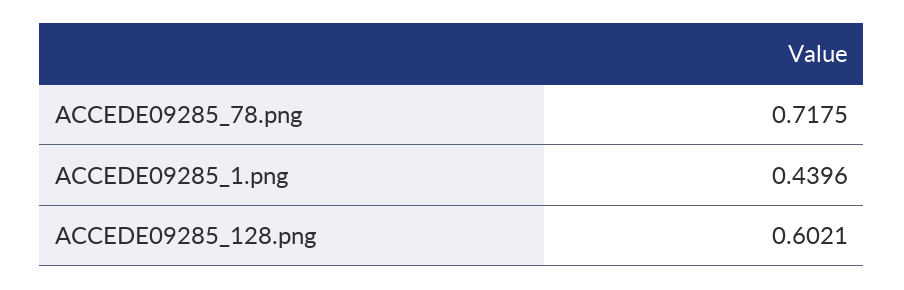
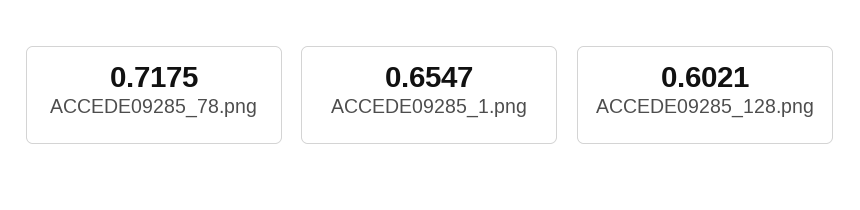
ACCEDE09285_1.png: 0.4396 -> 0.6547

